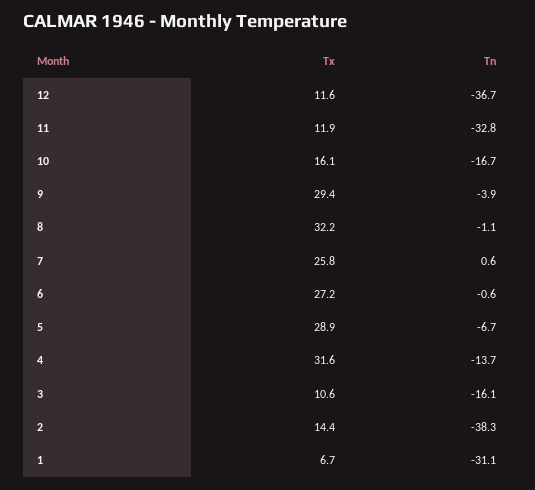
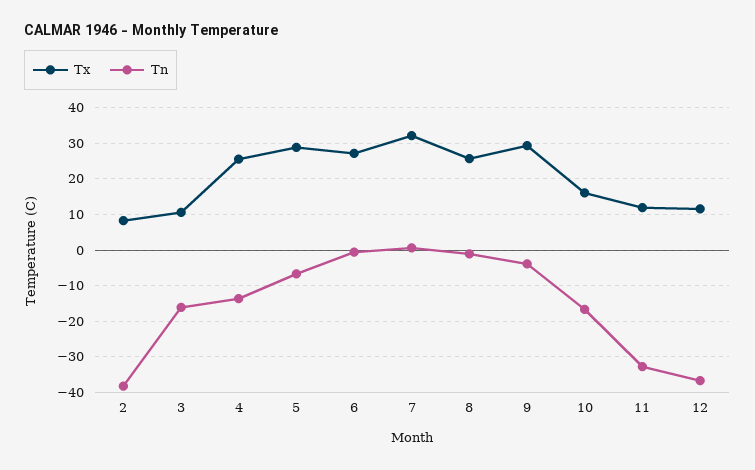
Tx, 8: 32.2 -> 26
Tx, 7: 25.8 -> 32
Tx, 4: 31.6 -> 26
Tx, 2: 14.4 -> 8
Tx, 1: 6.7 -> none
Tn, 1: -31.1 -> none

